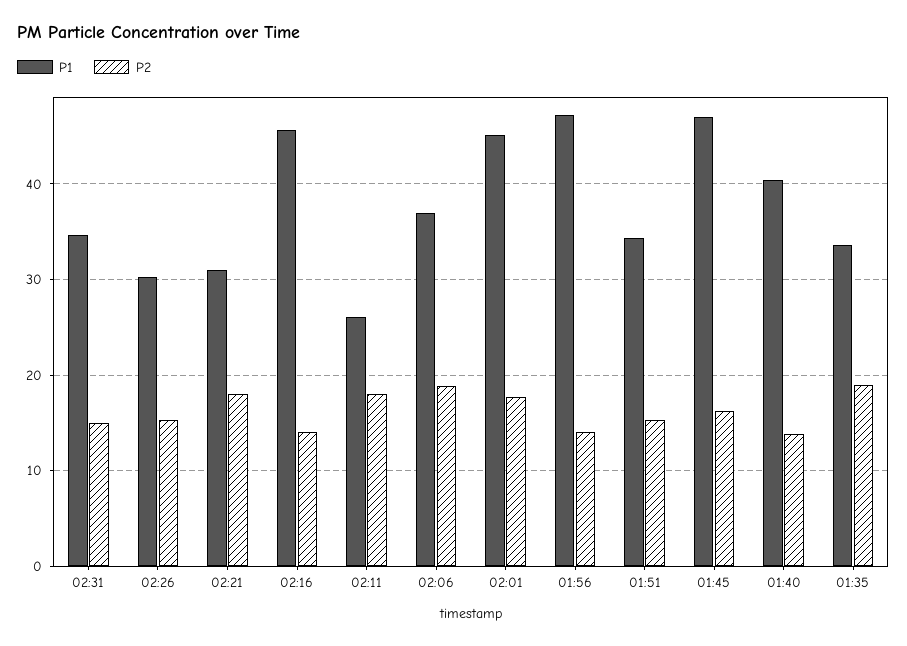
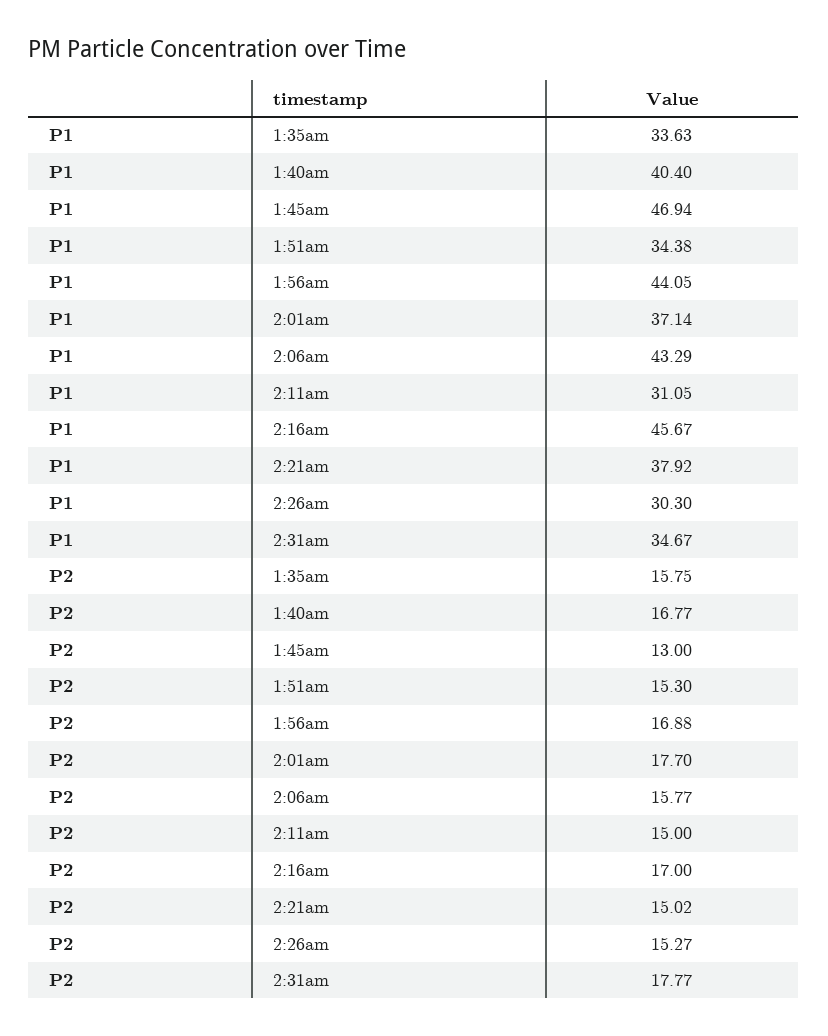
P2, 02:31: 15 -> 17.77
P1, 02:21: 31 -> 37.92
P2, 02:21: 18 -> 15.02
P2, 02:16: 14 -> 17
P1, 02:11: 26 -> 31.05
P2, 02:11: 18 -> 15
P1, 02:06: 37 -> 43.29
P2, 02:06: 19 -> 15.77
P1, 02:01: 45 -> 37.14
P1, 01:56: 47 -> 44.05
P2, 01:56: 14 -> 16.88
P2, 01:45: 16 -> 13
P2, 01:40: 14 -> 16.77
P2, 01:35: 19 -> 15.75

